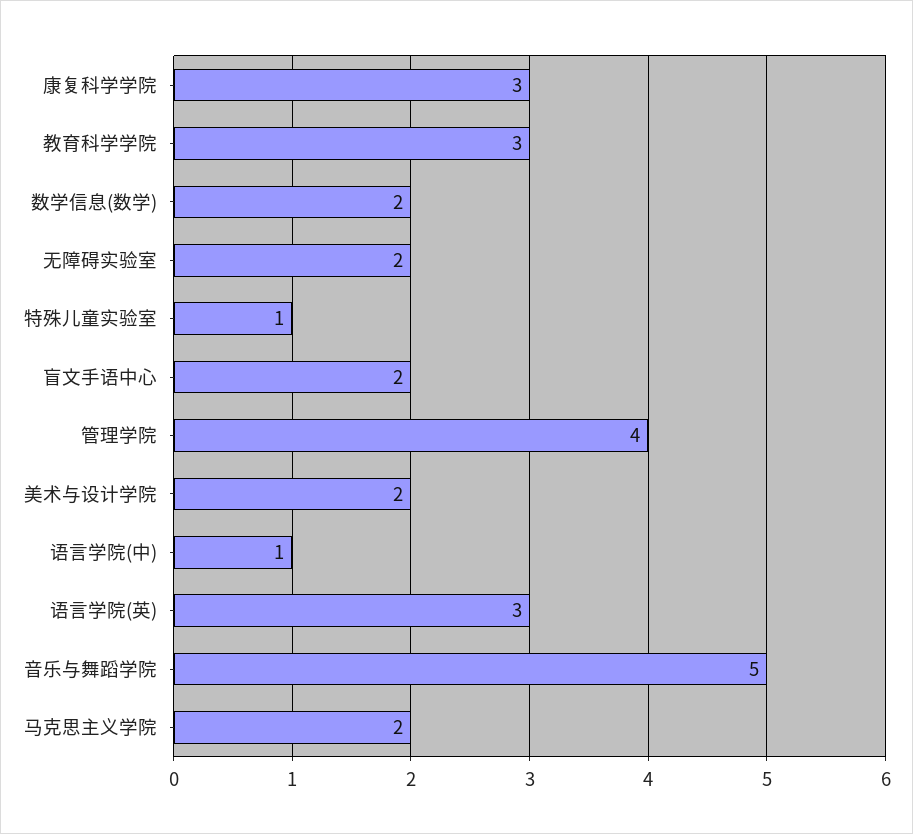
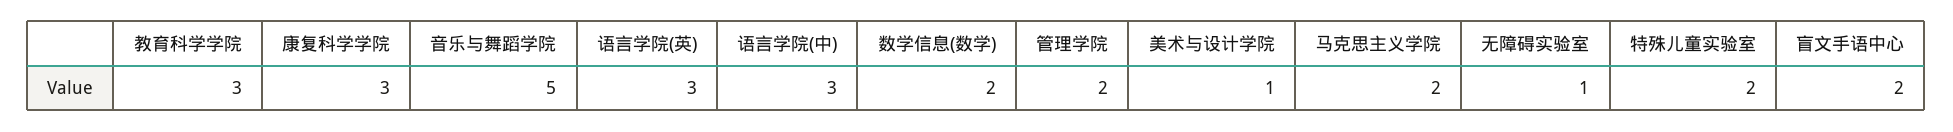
无障碍实验室: 2 -> 1
特殊儿童实验室: 1 -> 2
管理学院: 4 -> 2
美术与设计学院: 2 -> 1
语言学院(中): 1 -> 3

